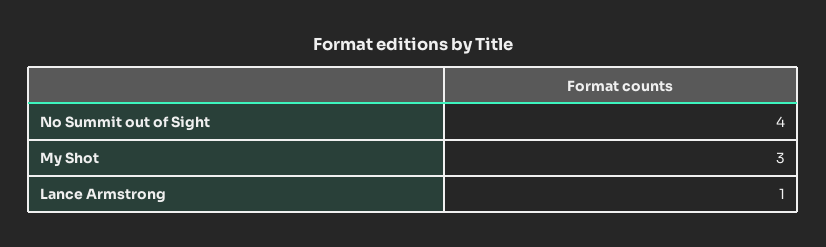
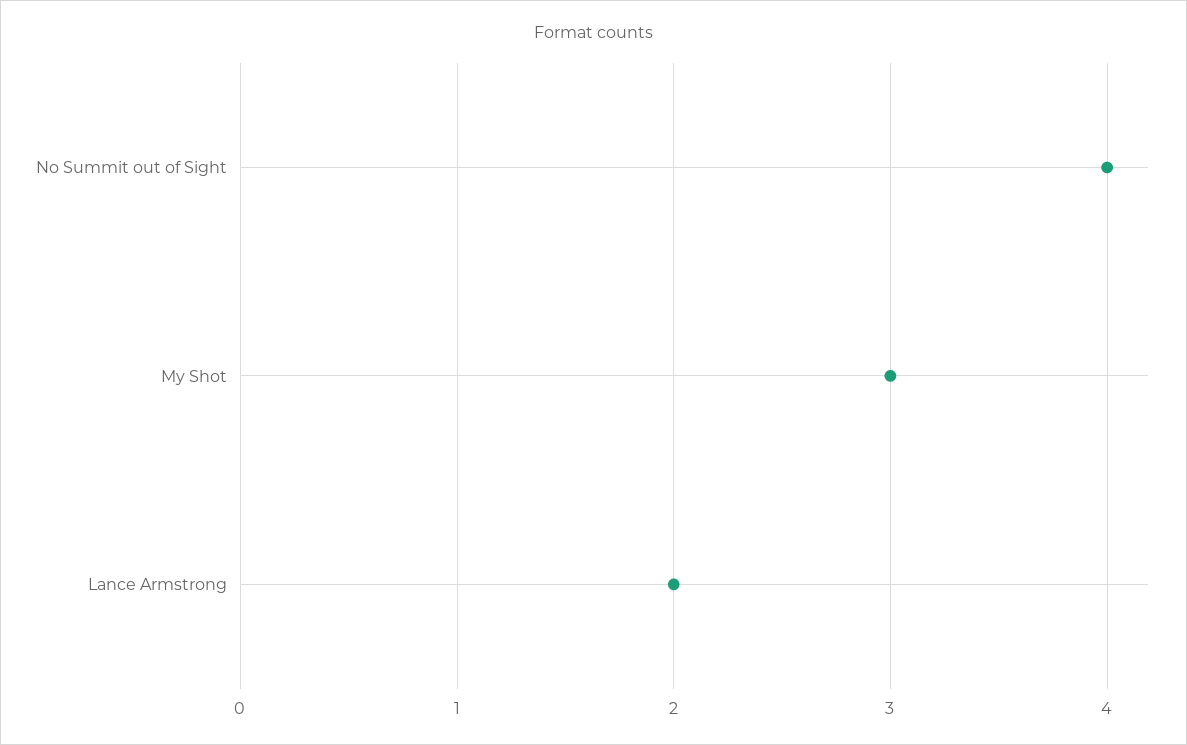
Lance Armstrong: 1 -> 2

